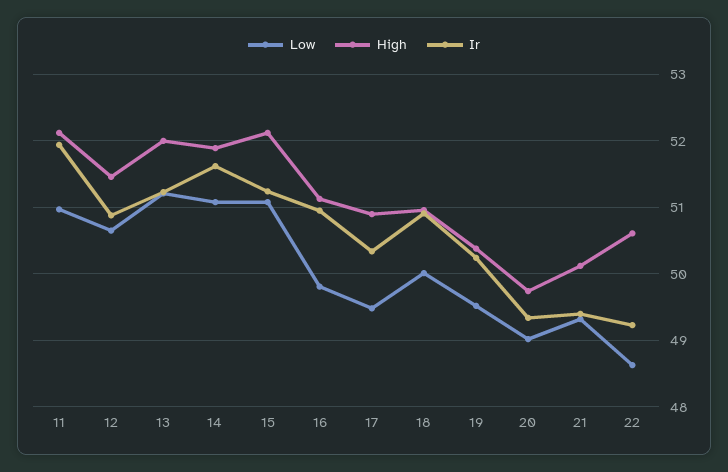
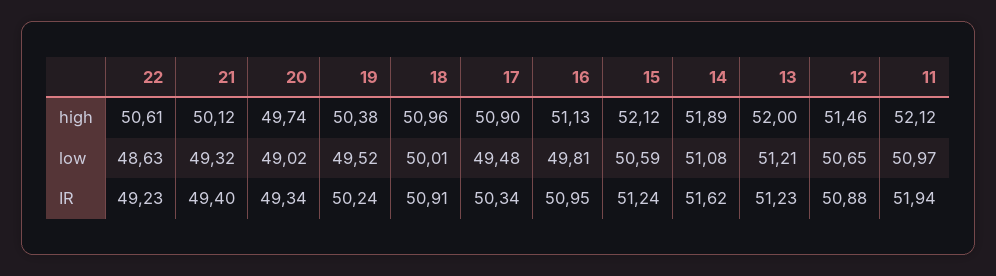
Low, 15: 51.1 -> 50.59

